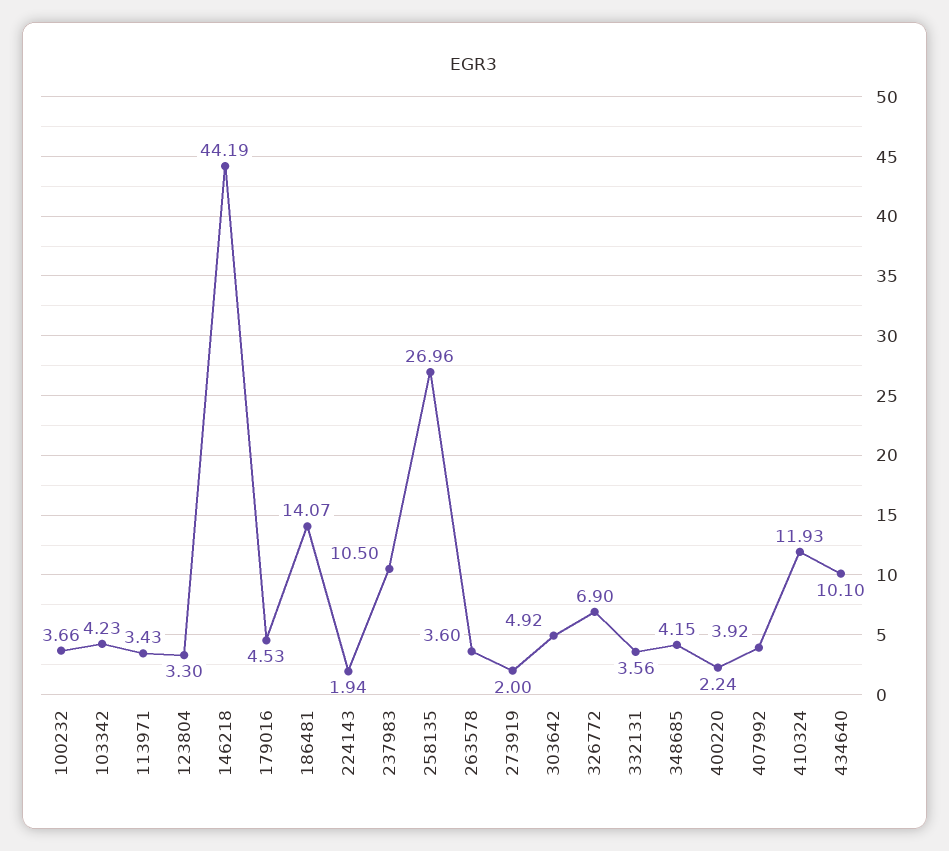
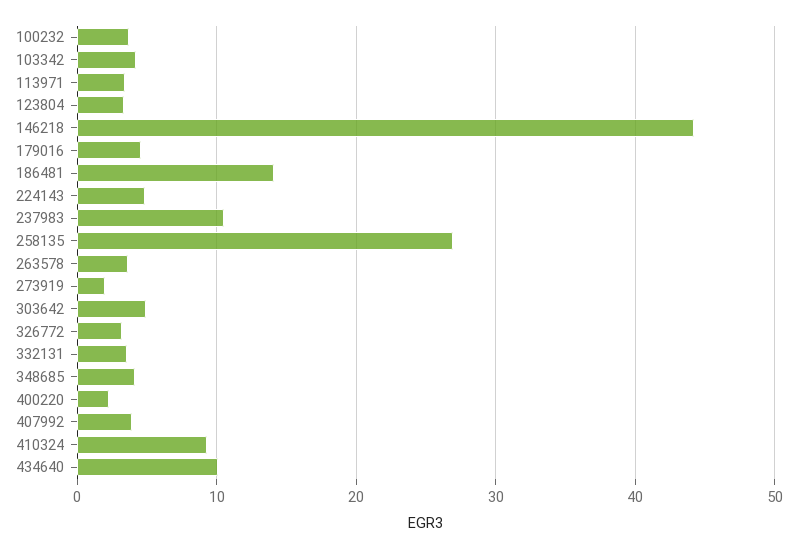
224143: 1.94 -> 5
326772: 6.9 -> 3
410324: 11.93 -> 9

